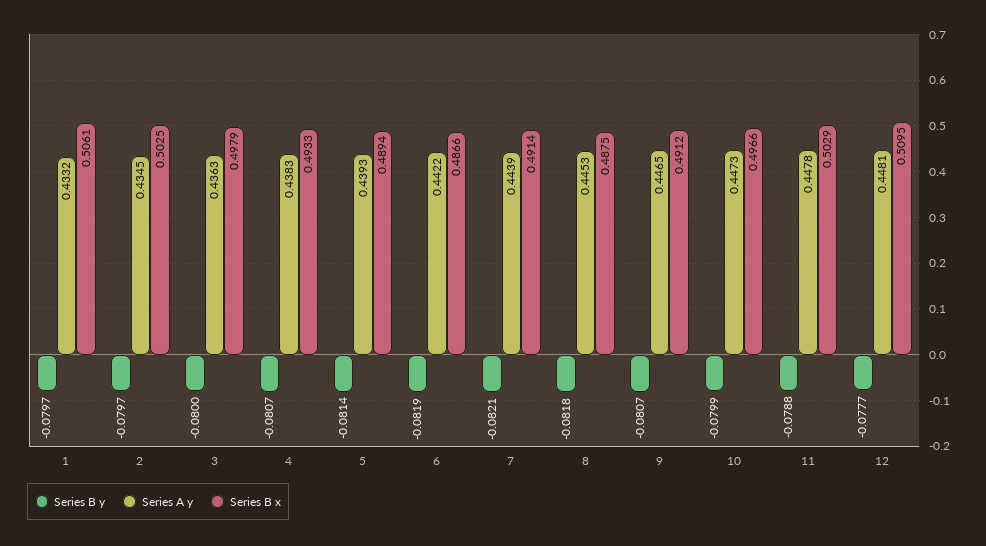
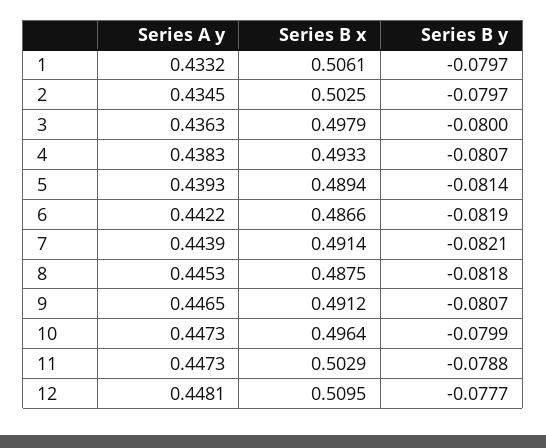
Series B x, 10: 0.4966 -> 0.4964
Series A y, 11: 0.4478 -> 0.4473

